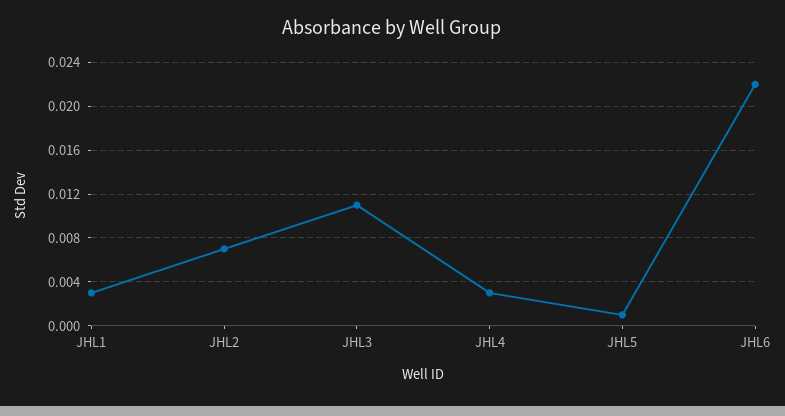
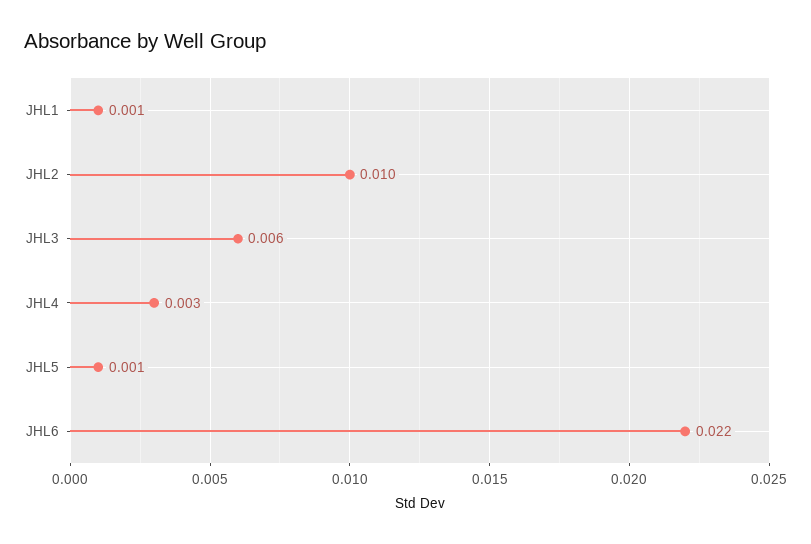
JHL1: 0.003 -> 0.001
JHL2: 0.007 -> 0.01
JHL3: 0.011 -> 0.006

